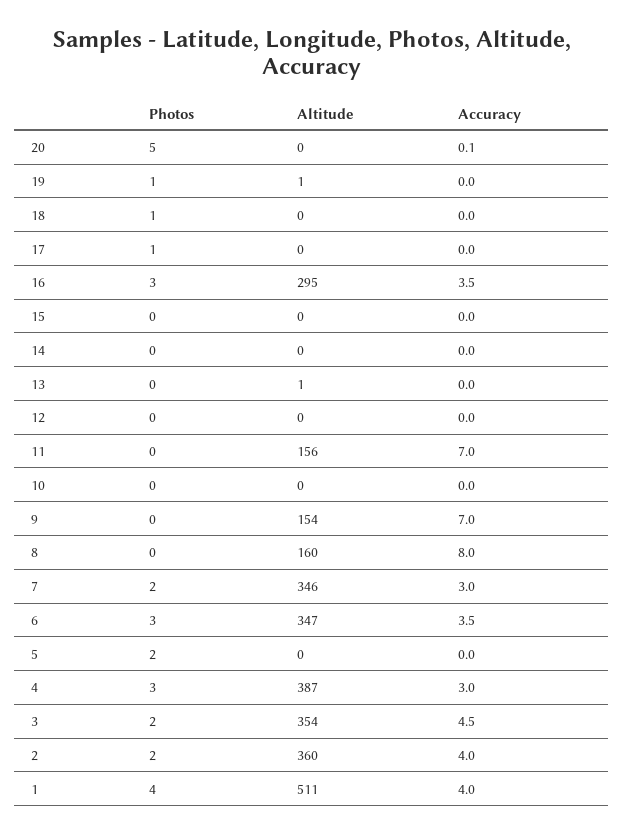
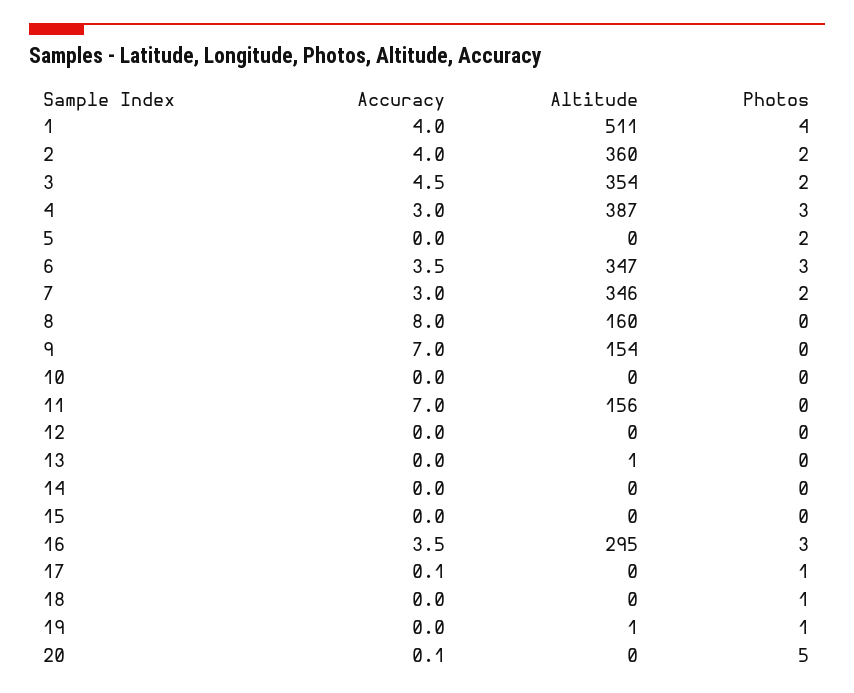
Accuracy, 17: 0 -> 0.1

